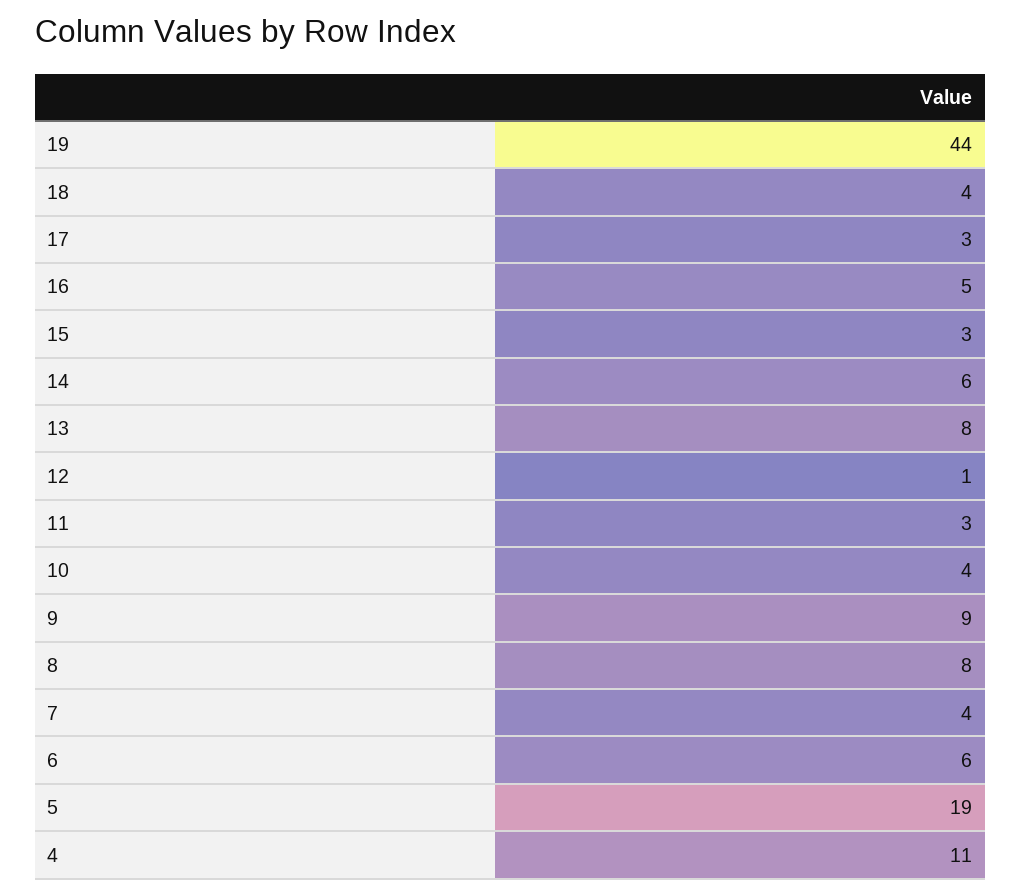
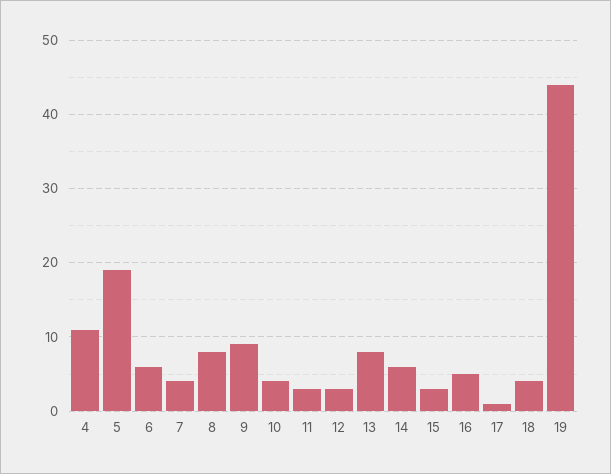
17: 3 -> 1
12: 1 -> 3

